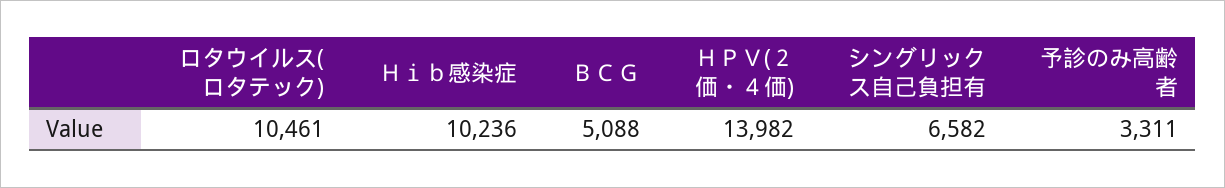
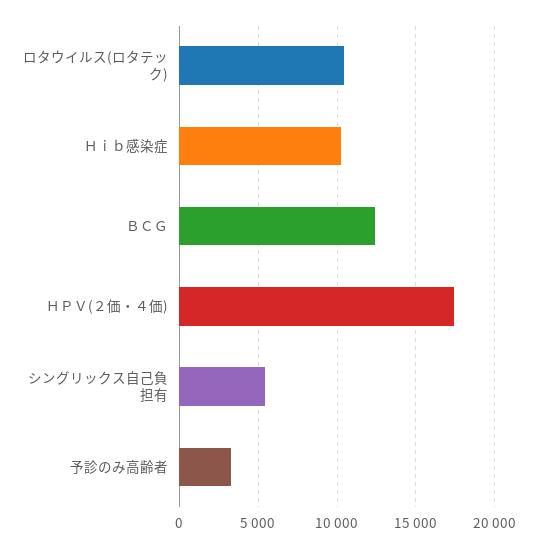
ＢＣＧ: 5088 -> 12500
ＨＰＶ(２価・４価): 13982 -> 17500
シングリックス自己負担有: 6582 -> 5500

